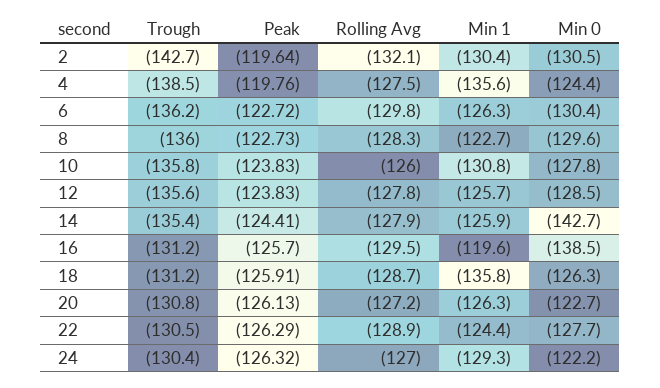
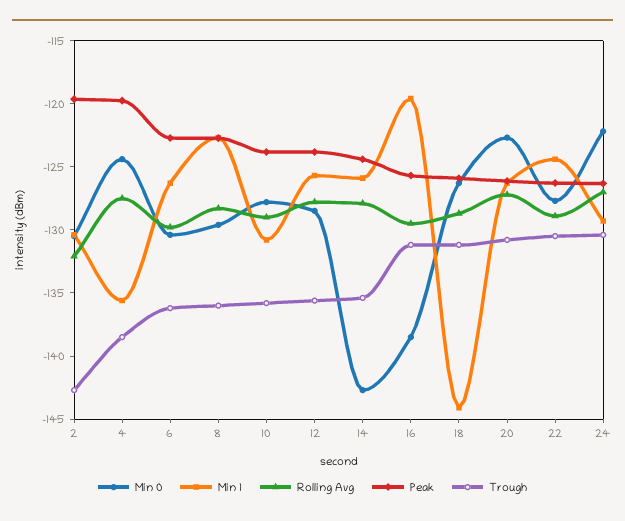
Rolling Avg, 10: -126 -> -129
Min 1, 18: -135.8 -> -144

